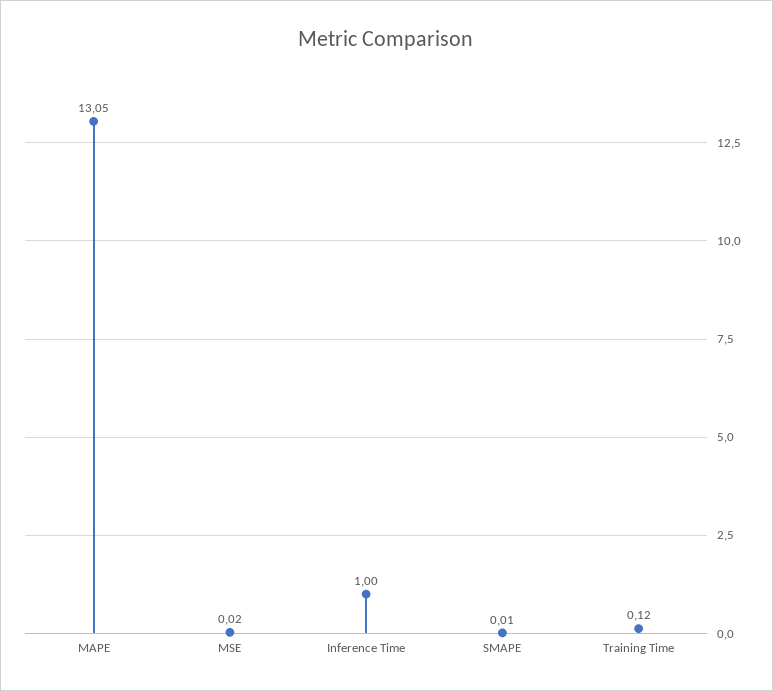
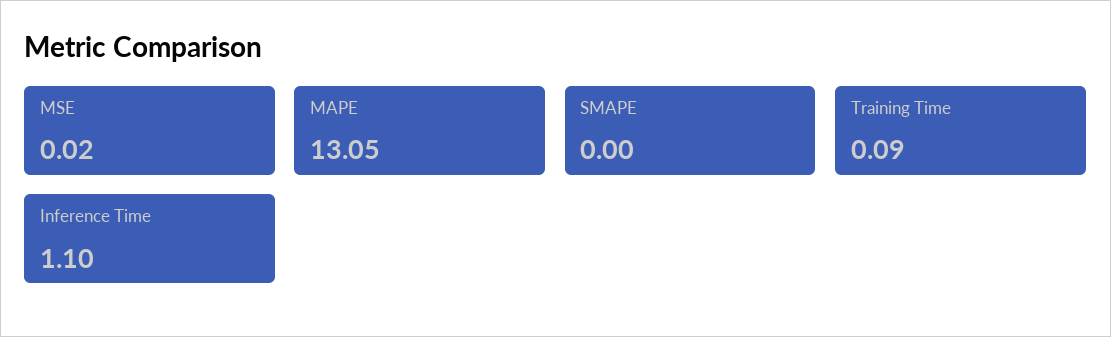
Inference Time: 1 -> 1.1
SMAPE: 0.01 -> 0
Training Time: 0.12 -> 0.09

